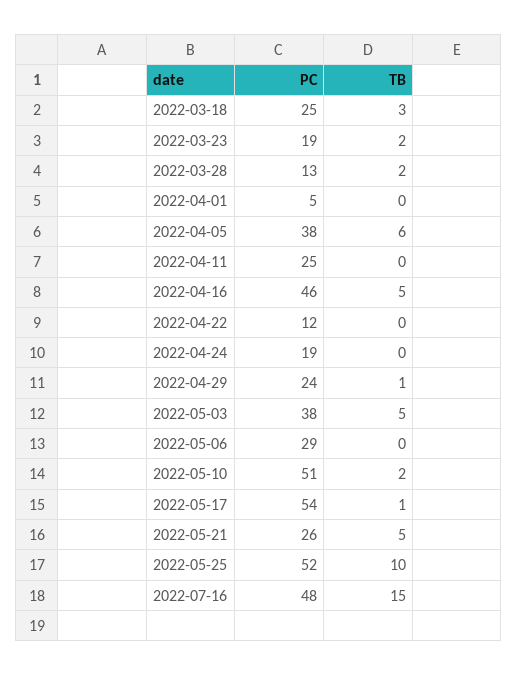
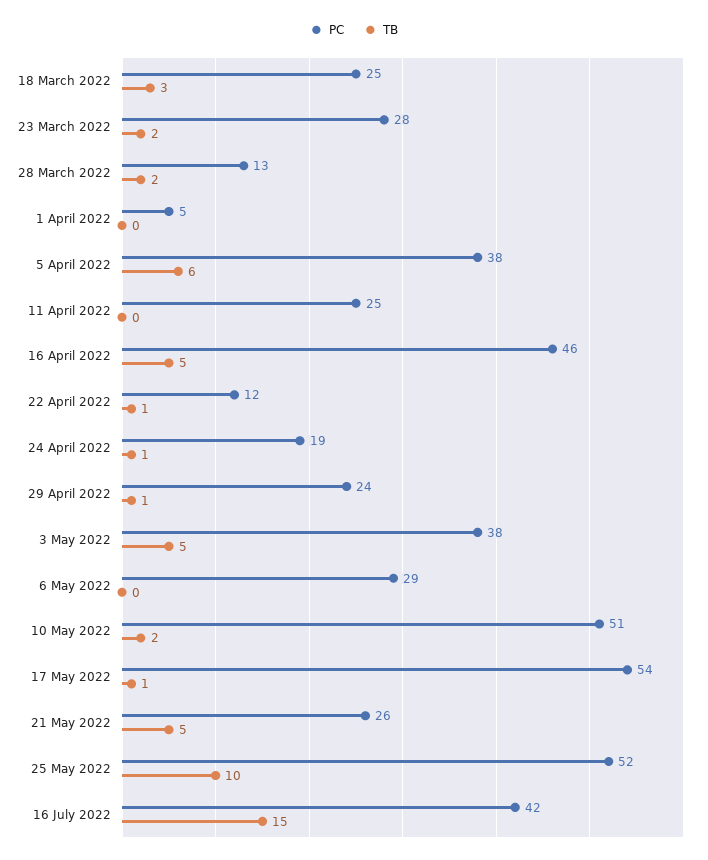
PC, 2022-03-23: 19 -> 28
TB, 2022-04-22: 0 -> 1
TB, 2022-04-24: 0 -> 1
PC, 2022-07-16: 48 -> 42

